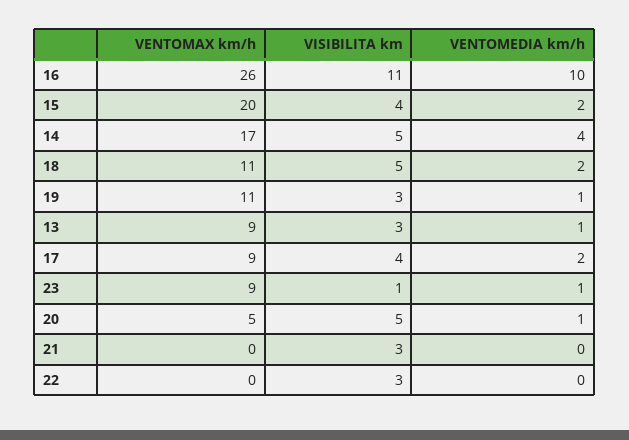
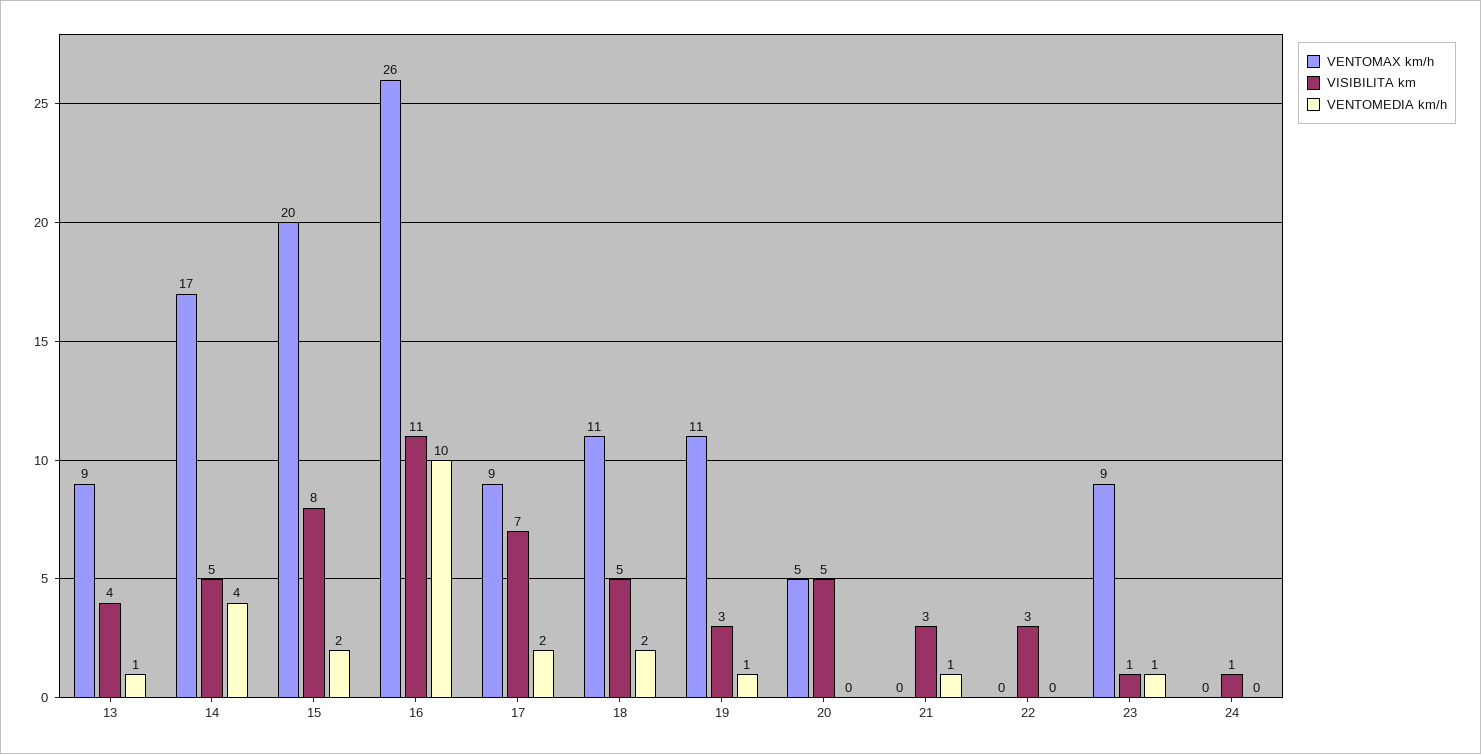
VISIBILITA km, 15: 4 -> 8
VISIBILITA km, 13: 3 -> 4
VISIBILITA km, 17: 4 -> 7
VENTOMEDIA km/h, 20: 1 -> 0
VENTOMEDIA km/h, 21: 0 -> 1
VENTOMAX km/h, 24: none -> 0
VISIBILITA km, 24: none -> 1
VENTOMEDIA km/h, 24: none -> 0

